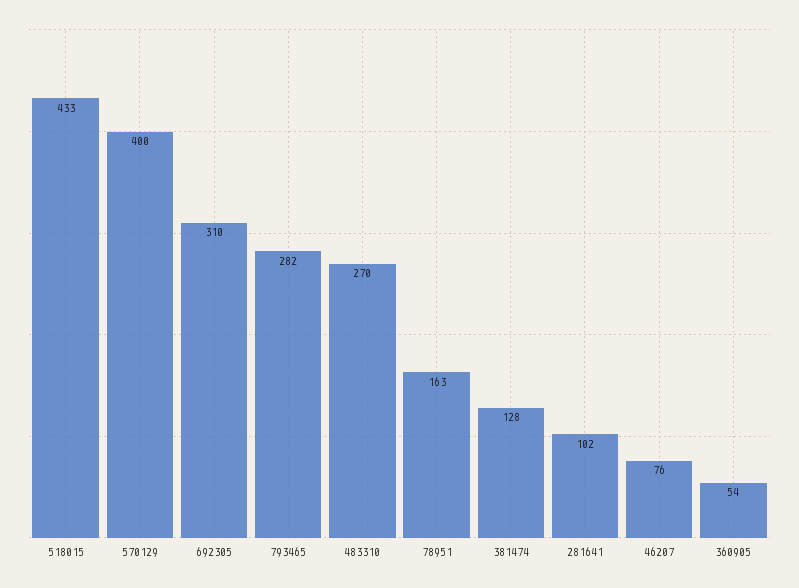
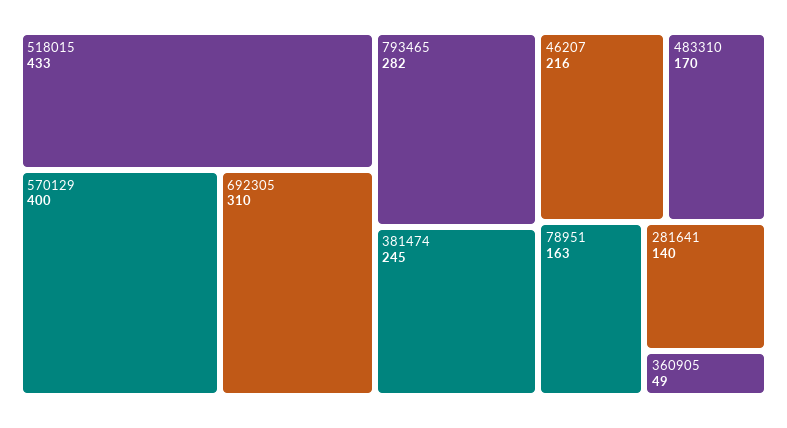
483310: 270 -> 170
381474: 128 -> 245
281641: 102 -> 140
46207: 76 -> 216
360905: 54 -> 49

